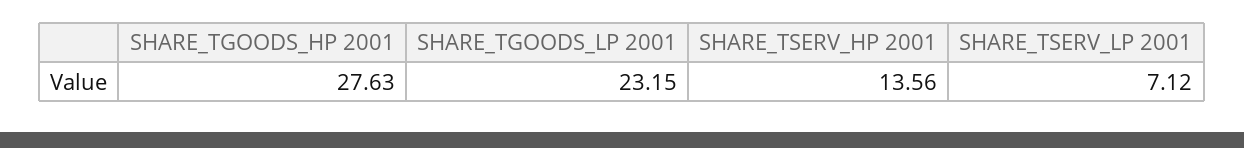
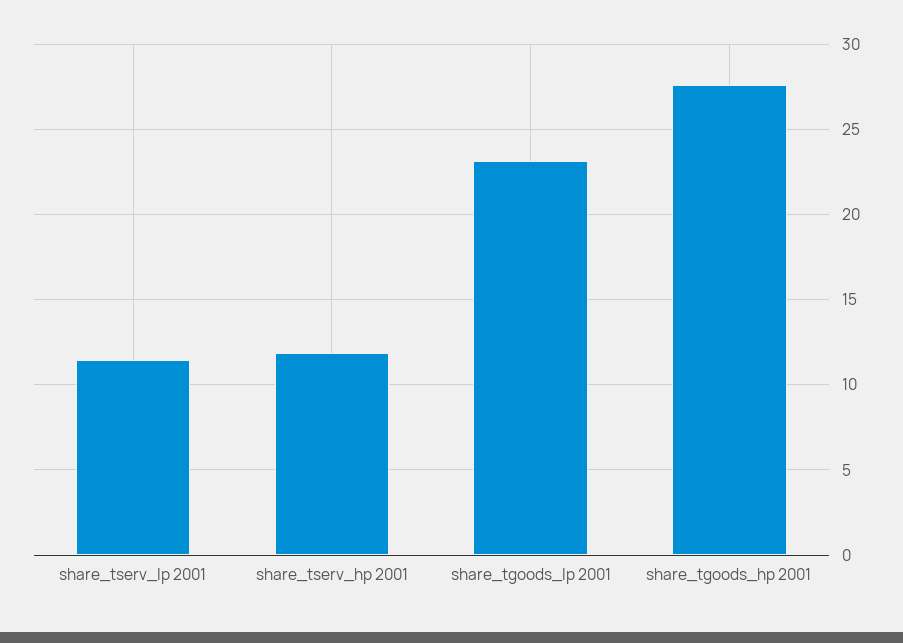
SHARE_TSERV_HP 2001: 13.56 -> 12
SHARE_TSERV_LP 2001: 7.12 -> 11.5

